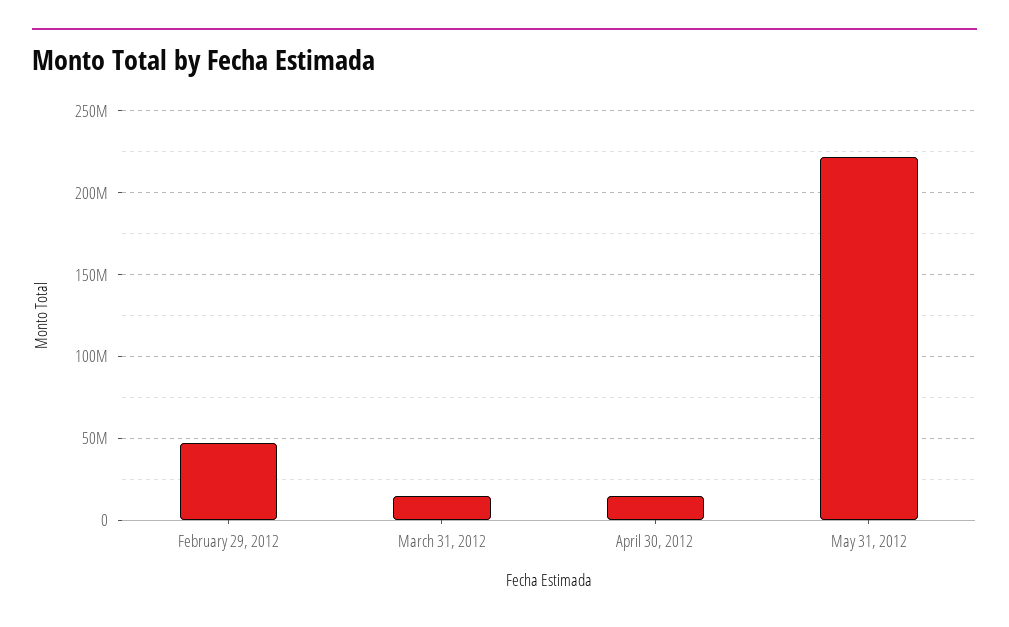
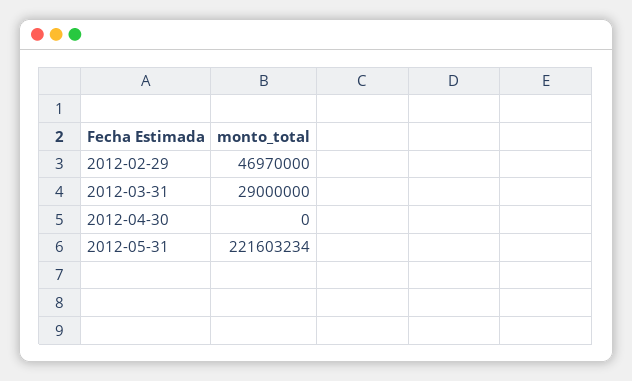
March 31, 2012: 15000000 -> 29000000
April 30, 2012: 15000000 -> 0

